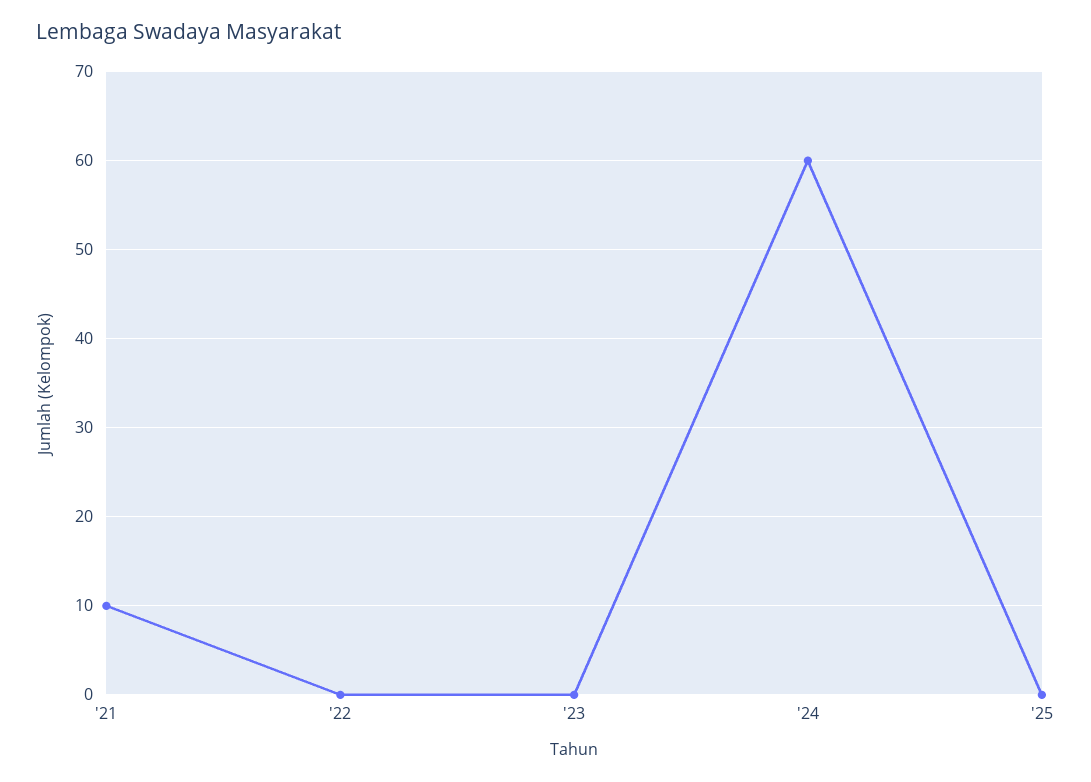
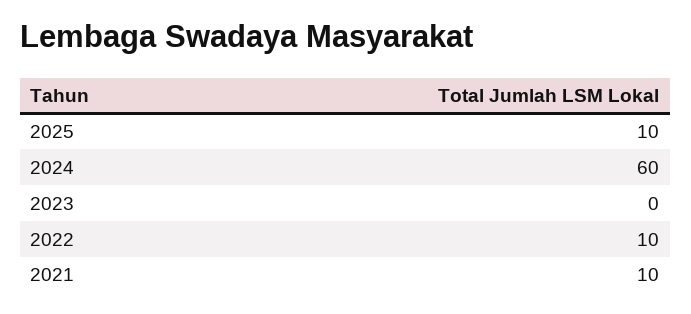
'22: 0 -> 10
'25: 0 -> 10

